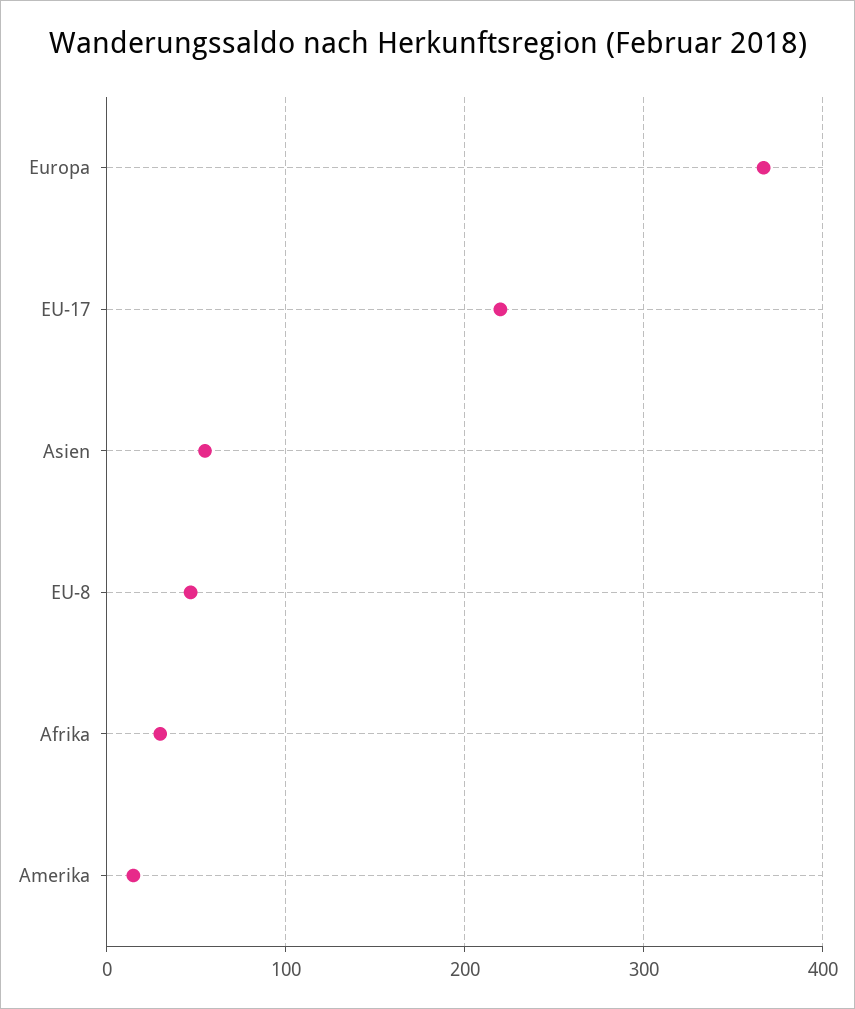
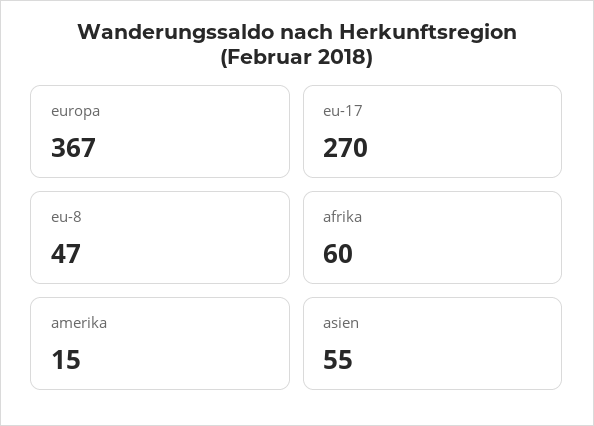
EU-17: 220 -> 270
Afrika: 30 -> 60

